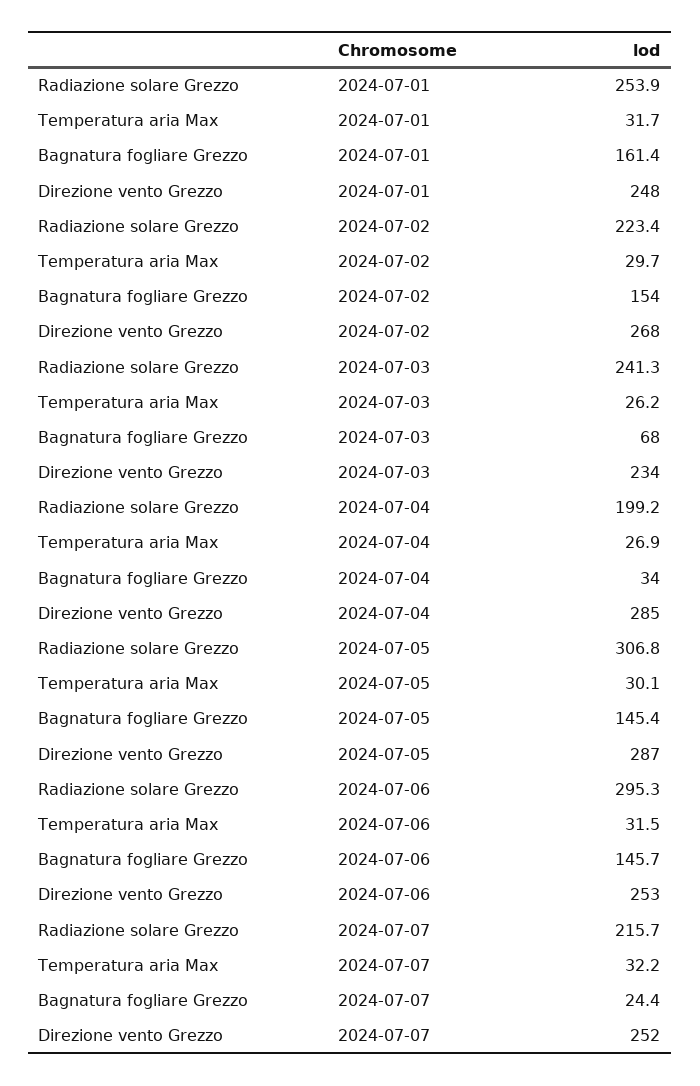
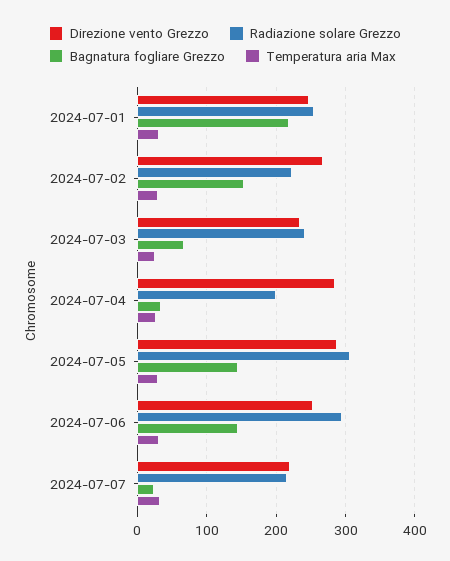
Bagnatura fogliare Grezzo, 2024-07-01: 161.4 -> 220
Direzione vento Grezzo, 2024-07-07: 252 -> 220

